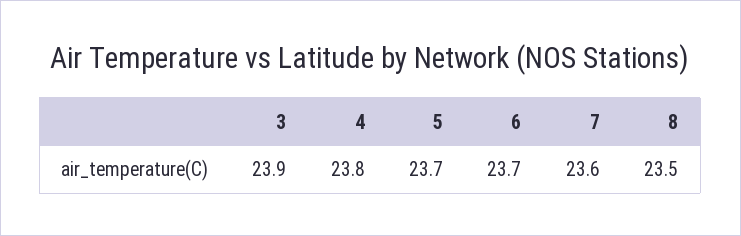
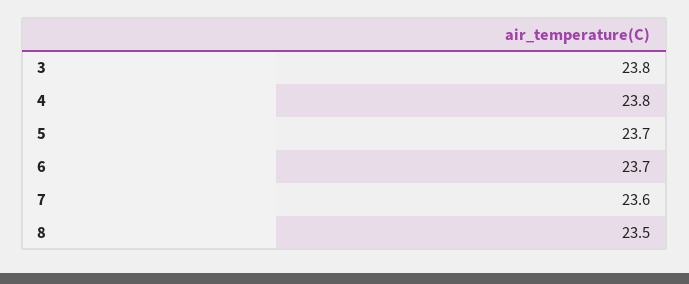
3: 23.9 -> 23.8

